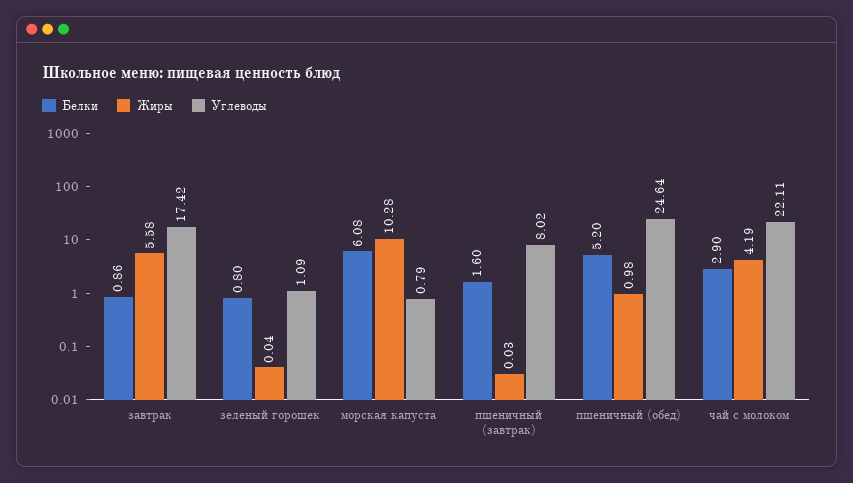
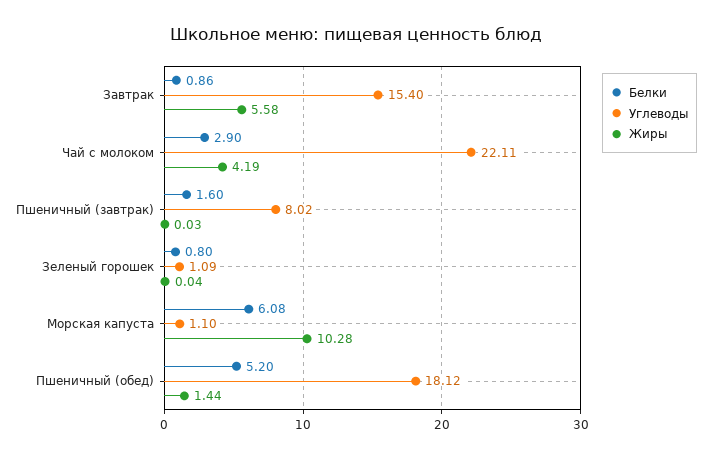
Углеводы, завтрак: 17.42 -> 15.4
Углеводы, морская капуста: 0.79 -> 1.1
Жиры, пшеничный (обед): 0.98 -> 1.44
Углеводы, пшеничный (обед): 24.64 -> 18.12

